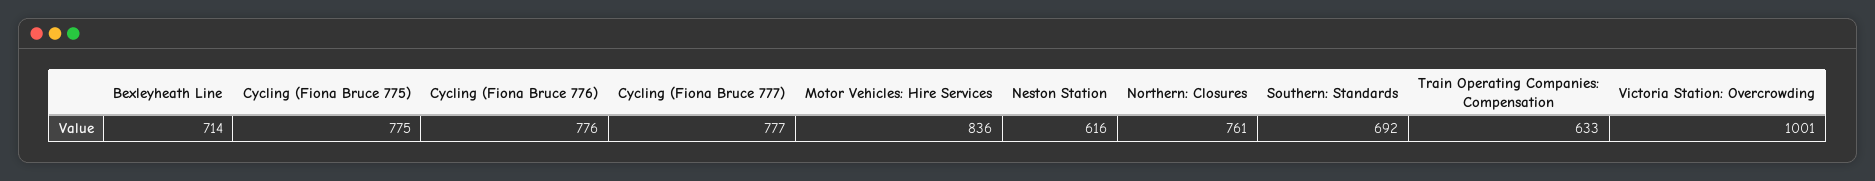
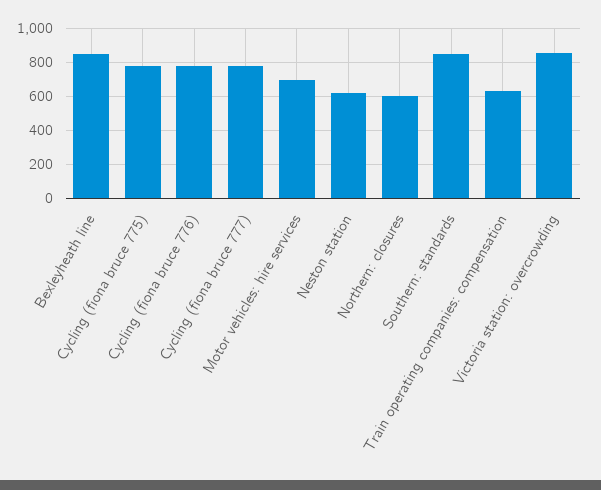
Bexleyheath Line: 714 -> 850
Motor Vehicles: Hire Services: 836 -> 700
Northern: Closures: 761 -> 600
Southern: Standards: 692 -> 850
Victoria Station: Overcrowding: 1001 -> 850

